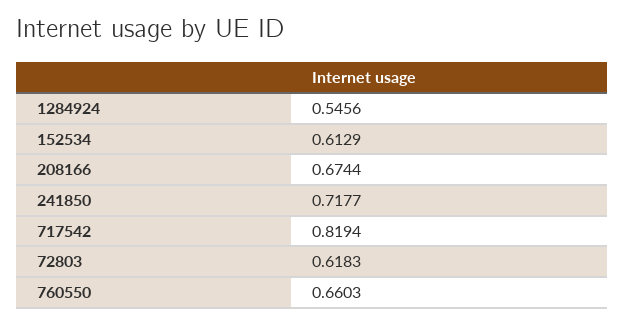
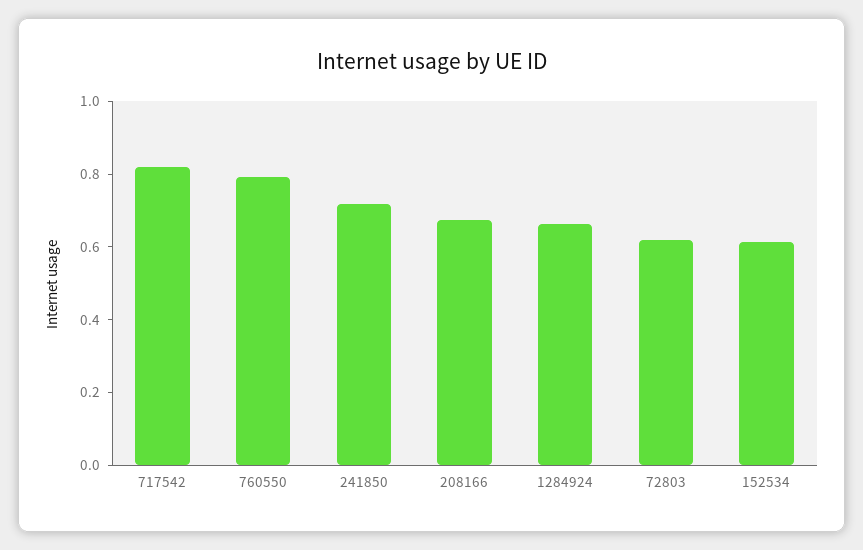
1284924: 0.5456 -> 0.65
760550: 0.6603 -> 0.8

